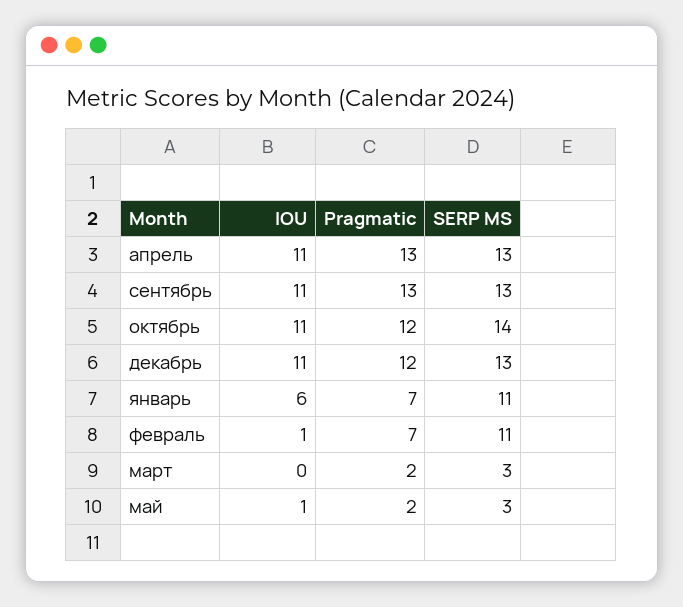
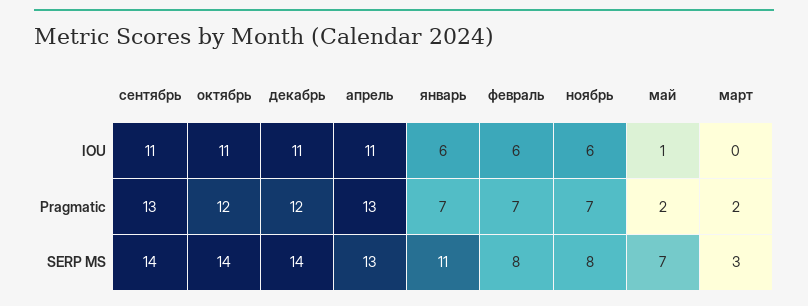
SERP MS, сентябрь: 13 -> 14
SERP MS, декабрь: 13 -> 14
IOU, февраль: 1 -> 6
SERP MS, февраль: 11 -> 8
SERP MS, май: 3 -> 7
IOU, ноябрь: none -> 6
Pragmatic, ноябрь: none -> 7
SERP MS, ноябрь: none -> 8

